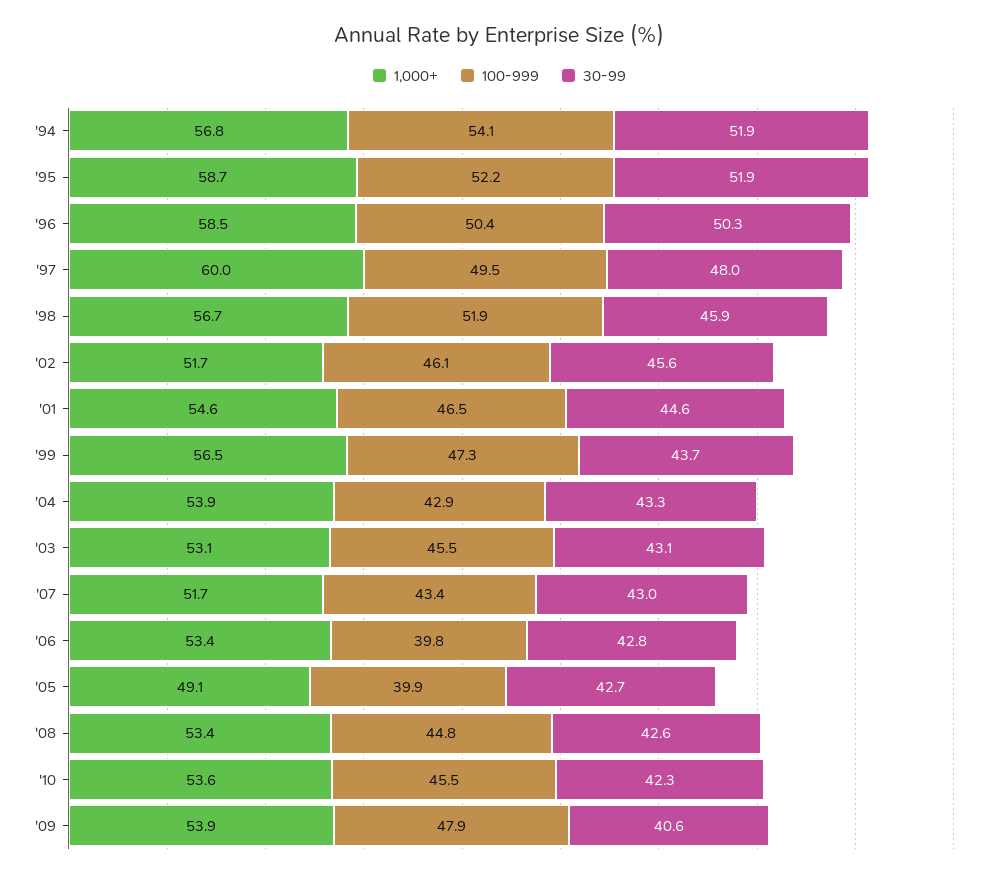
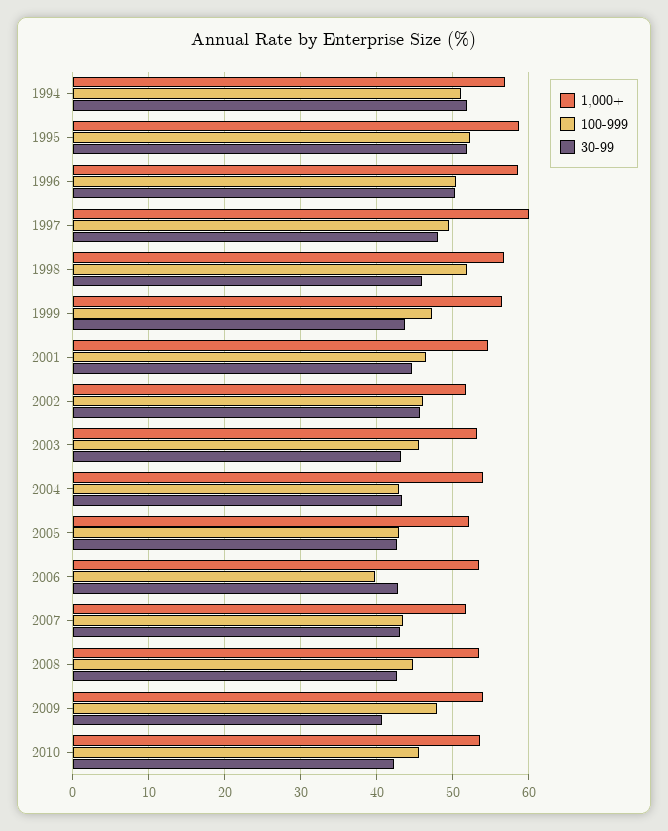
100-999, '94: 54.1 -> 51
1,000+, '05: 49.1 -> 52
100-999, '05: 39.9 -> 43

